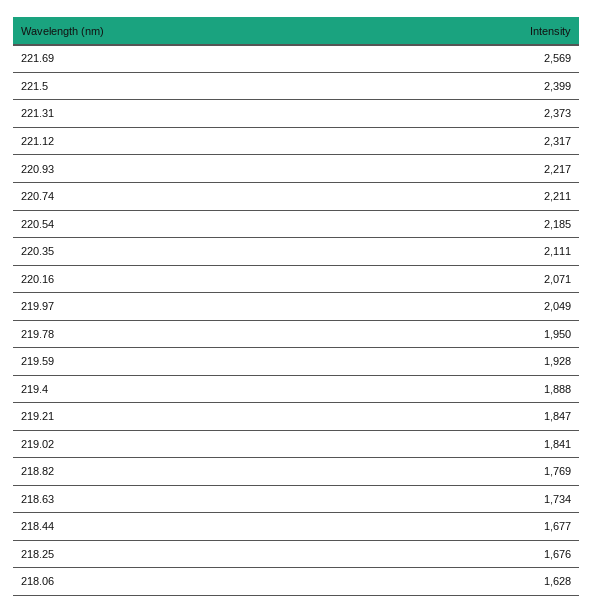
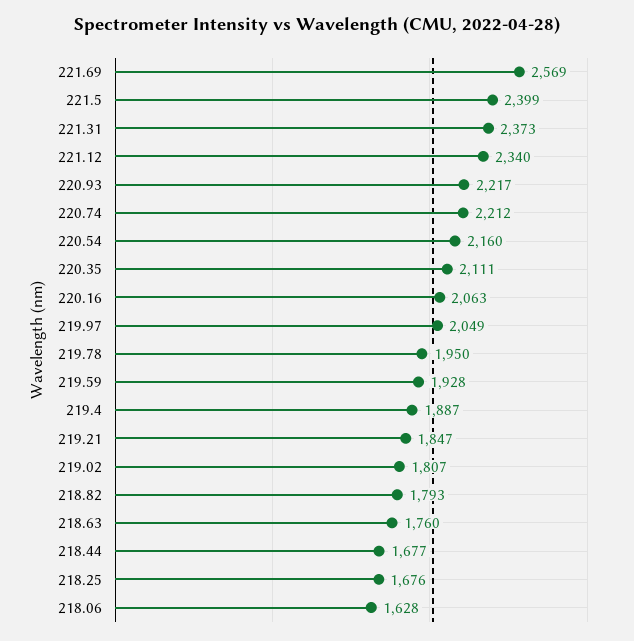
221.12: 2317 -> 2340
220.74: 2211 -> 2212
220.54: 2185 -> 2160
220.16: 2071 -> 2063
219.4: 1888 -> 1887
219.02: 1841 -> 1807
218.82: 1769 -> 1793
218.63: 1734 -> 1760

